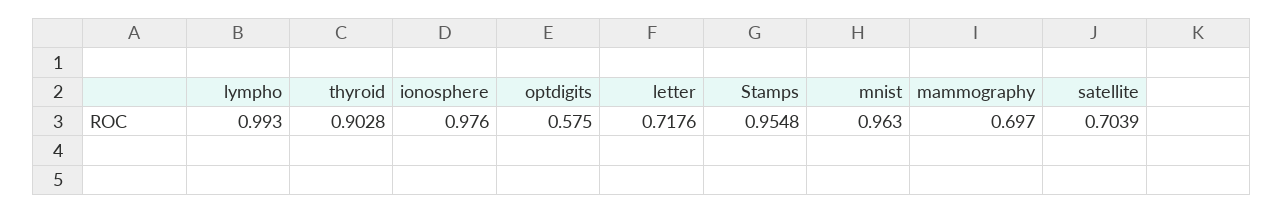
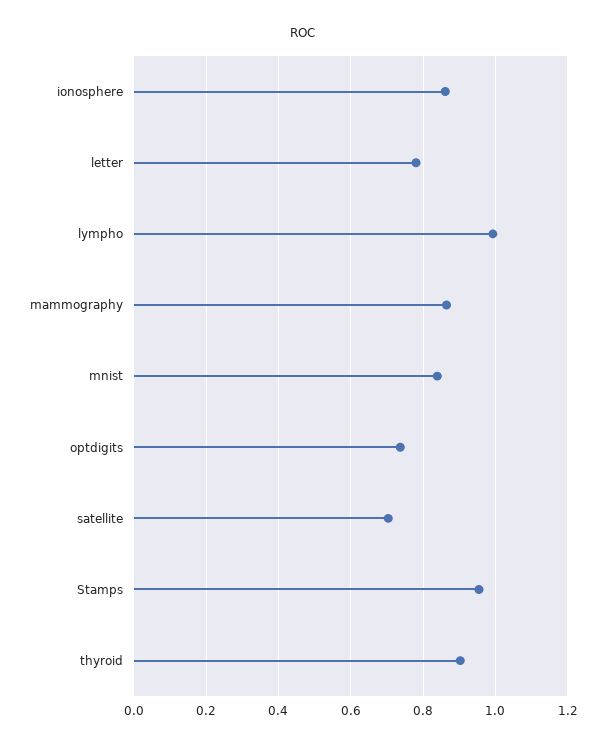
ionosphere: 0.976 -> 0.86
optdigits: 0.575 -> 0.74
letter: 0.7176 -> 0.78
mnist: 0.963 -> 0.84
mammography: 0.697 -> 0.86

